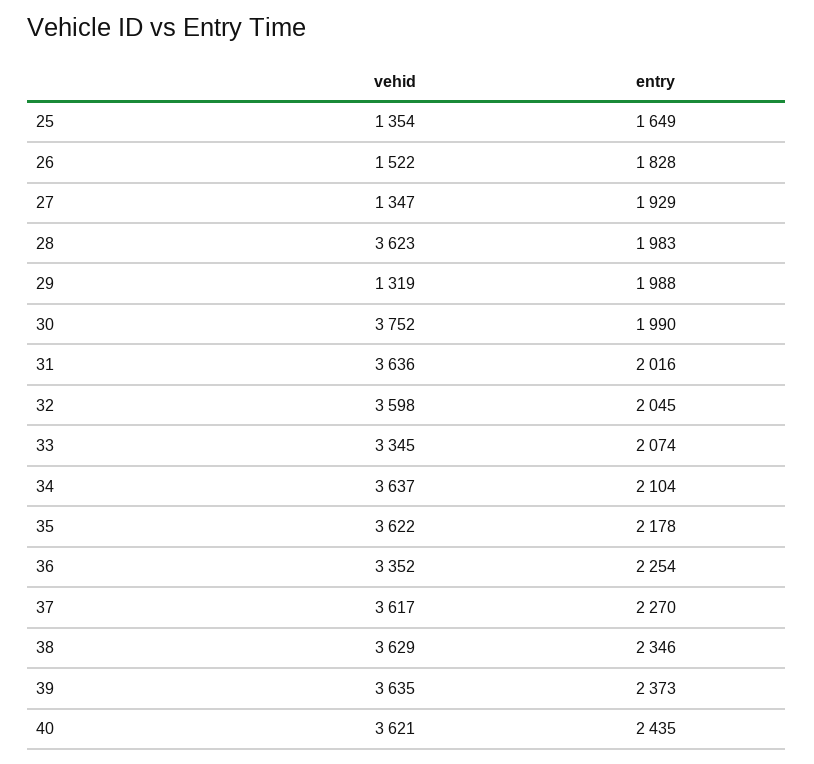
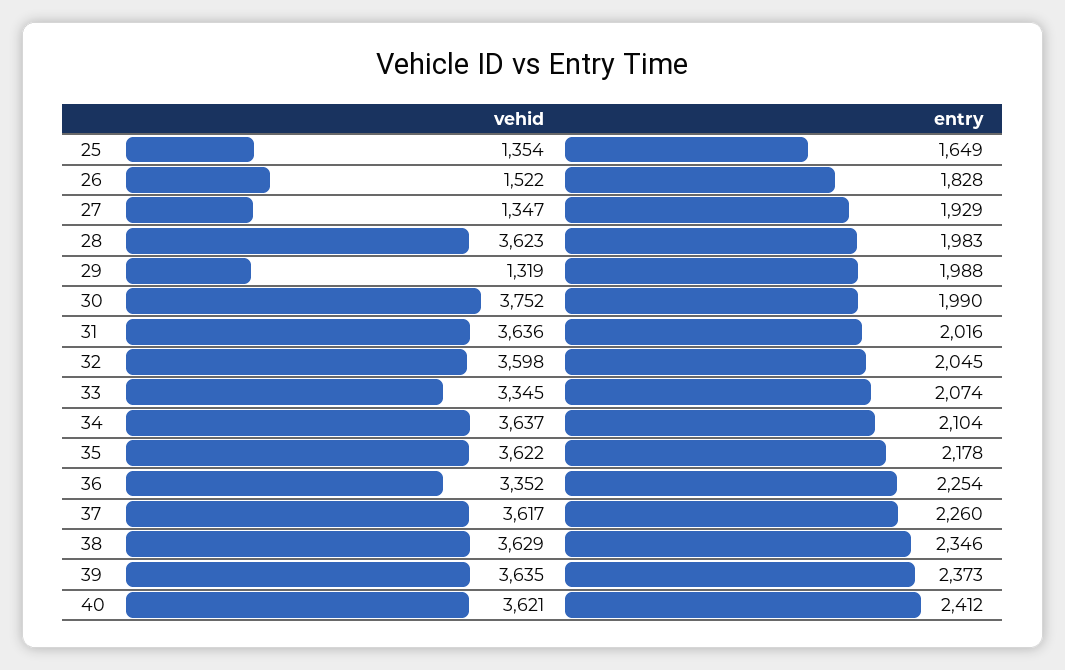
entry, 37: 2270 -> 2260
entry, 40: 2435 -> 2412

